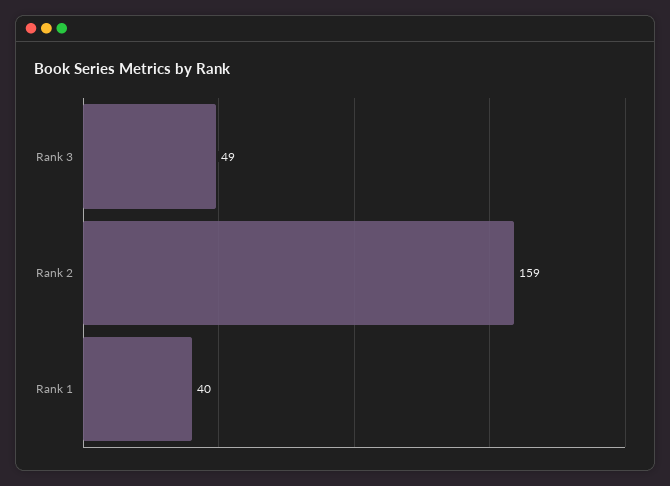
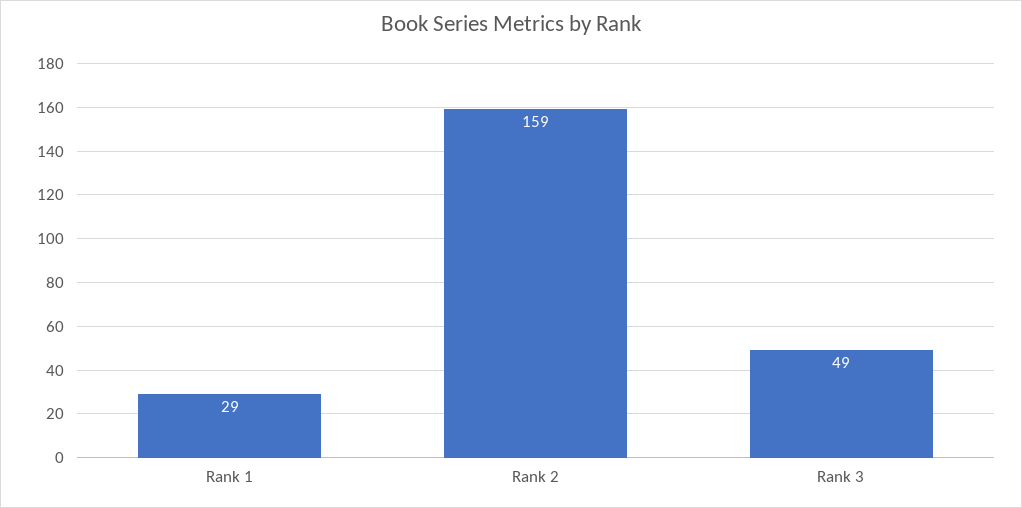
Rank 1: 40 -> 29

